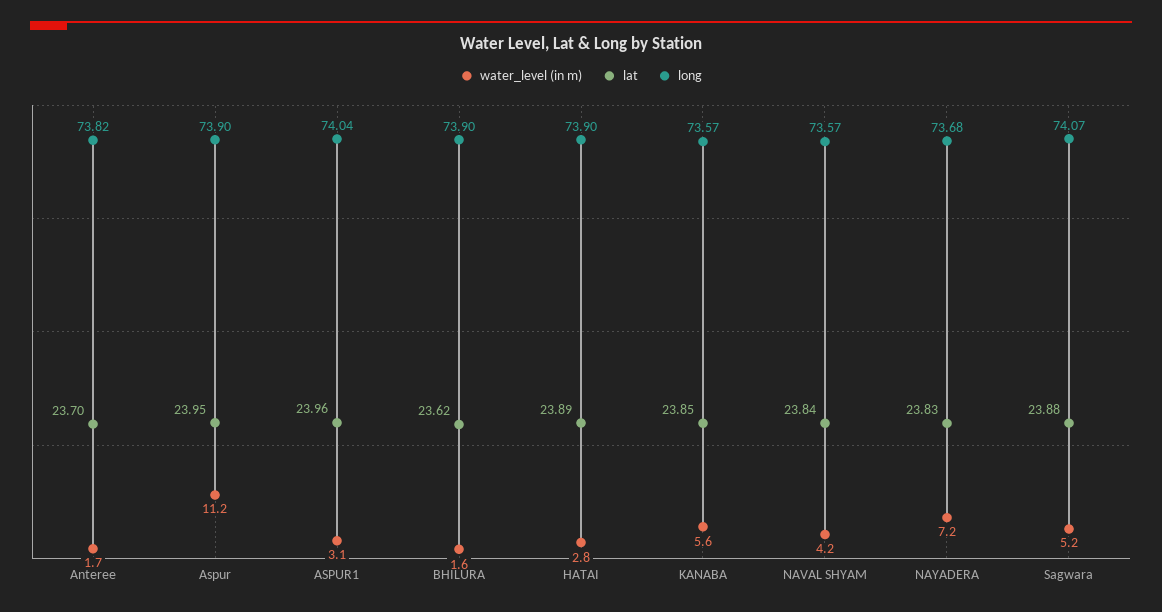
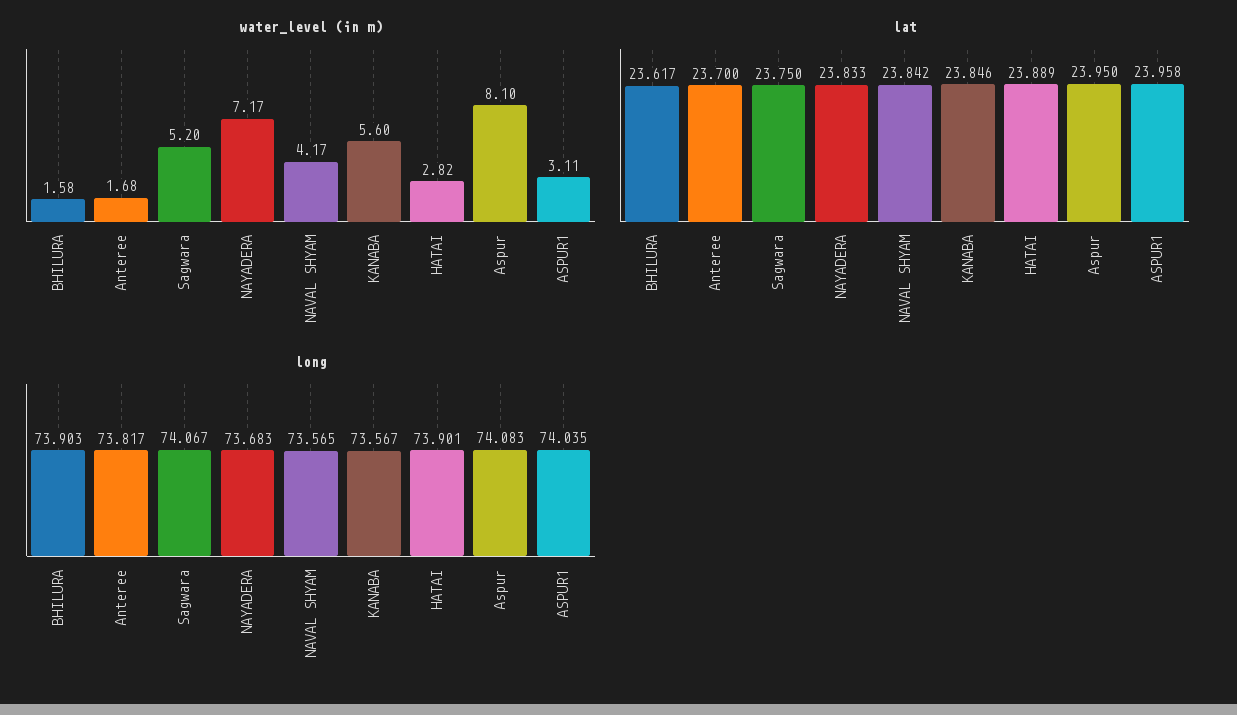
water_level (in m), Aspur: 11.2 -> 8.1
long, Aspur: 73.9 -> 74.083
lat, Sagwara: 23.88 -> 23.75

